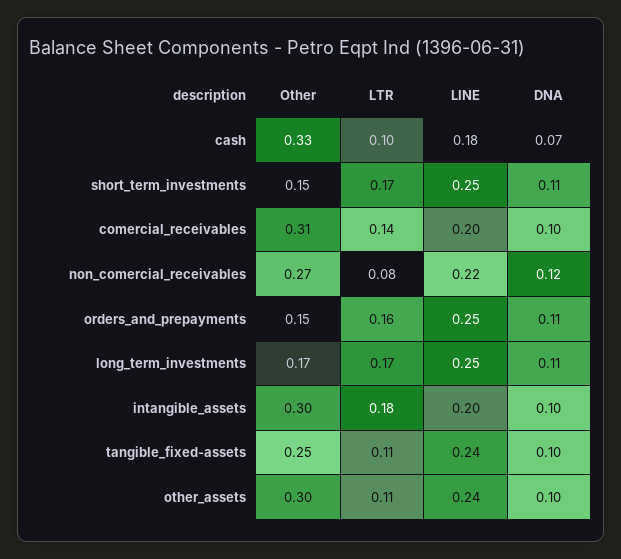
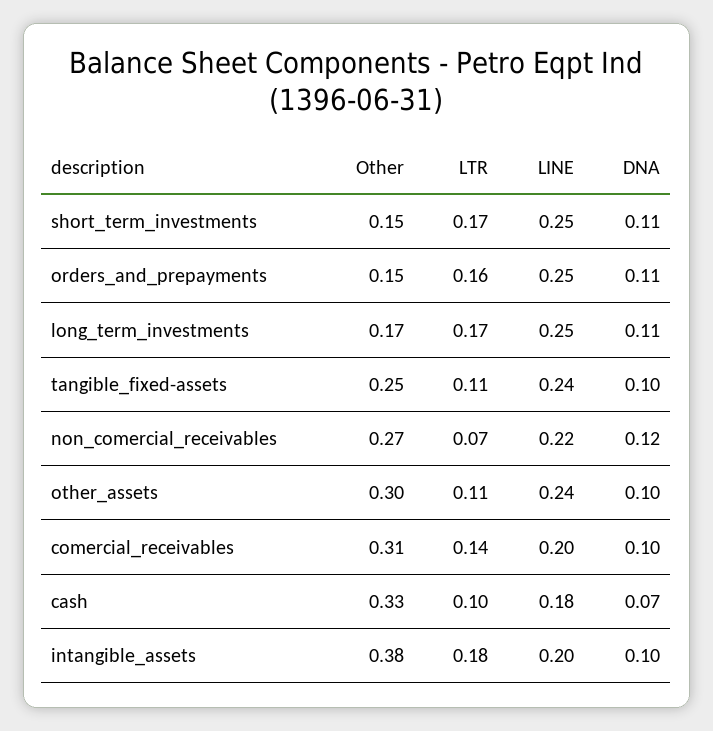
LTR, non_comercial_receivables: 0.08 -> 0.07
Other, intangible_assets: 0.3 -> 0.38

